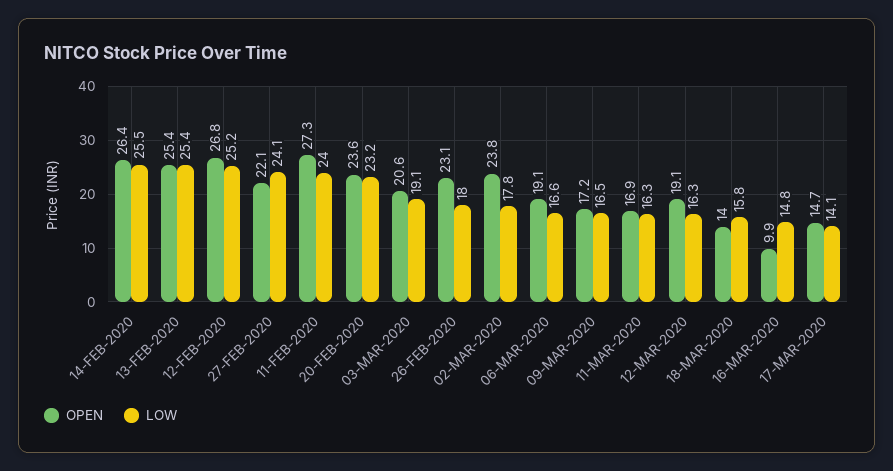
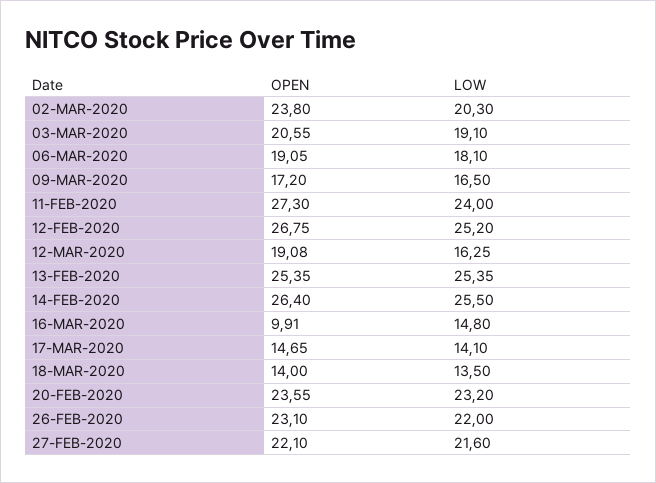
LOW, 27-FEB-2020: 24.1 -> 21.6
LOW, 26-FEB-2020: 18 -> 22
LOW, 02-MAR-2020: 17.8 -> 20.3
LOW, 06-MAR-2020: 16.6 -> 18.1
OPEN, 11-MAR-2020: 16.9 -> none
LOW, 11-MAR-2020: 16.3 -> none
LOW, 18-MAR-2020: 15.8 -> 13.5

